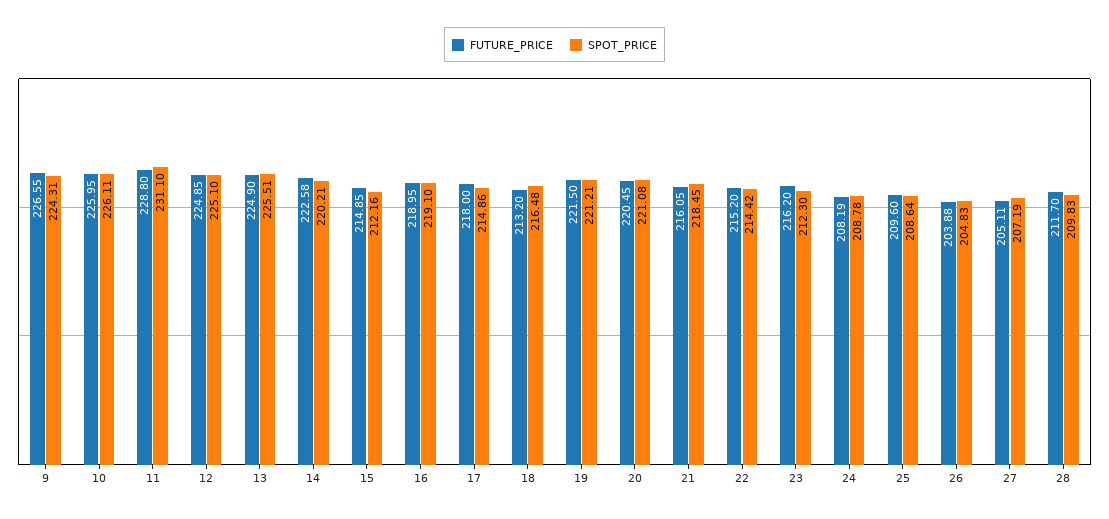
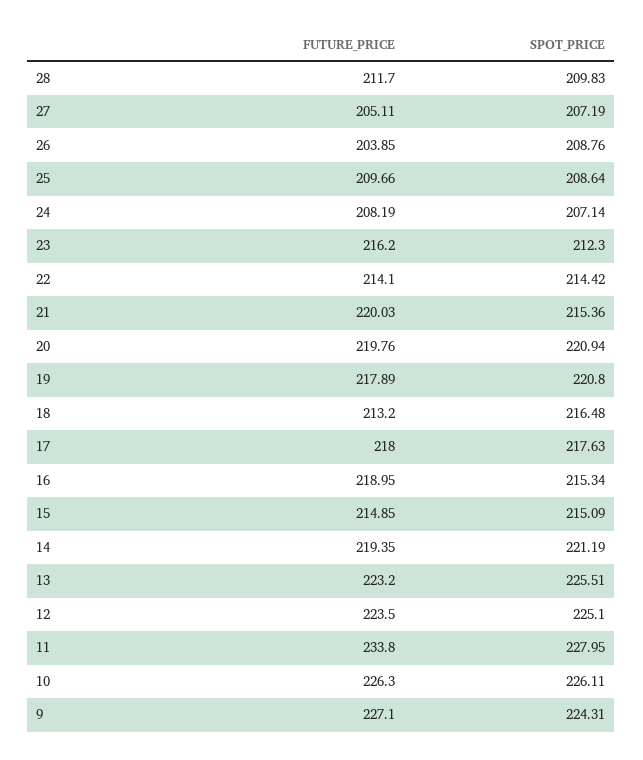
FUTURE_PRICE, 9: 226.55 -> 227.1
FUTURE_PRICE, 10: 225.95 -> 226.3
FUTURE_PRICE, 11: 228.8 -> 233.8
SPOT_PRICE, 11: 231.1 -> 227.95
FUTURE_PRICE, 12: 224.85 -> 223.5
FUTURE_PRICE, 13: 224.9 -> 223.2
FUTURE_PRICE, 14: 222.58 -> 219.35
SPOT_PRICE, 14: 220.21 -> 221.19
SPOT_PRICE, 15: 212.16 -> 215.09
SPOT_PRICE, 16: 219.1 -> 215.34
SPOT_PRICE, 17: 214.86 -> 217.63
FUTURE_PRICE, 19: 221.5 -> 217.89
SPOT_PRICE, 19: 221.21 -> 220.8
FUTURE_PRICE, 20: 220.45 -> 219.76
SPOT_PRICE, 20: 221.08 -> 220.94
FUTURE_PRICE, 21: 216.05 -> 220.03
SPOT_PRICE, 21: 218.45 -> 215.36
FUTURE_PRICE, 22: 215.2 -> 214.1
SPOT_PRICE, 24: 208.78 -> 207.14
FUTURE_PRICE, 25: 209.6 -> 209.66
FUTURE_PRICE, 26: 203.88 -> 203.85
SPOT_PRICE, 26: 204.83 -> 208.76

